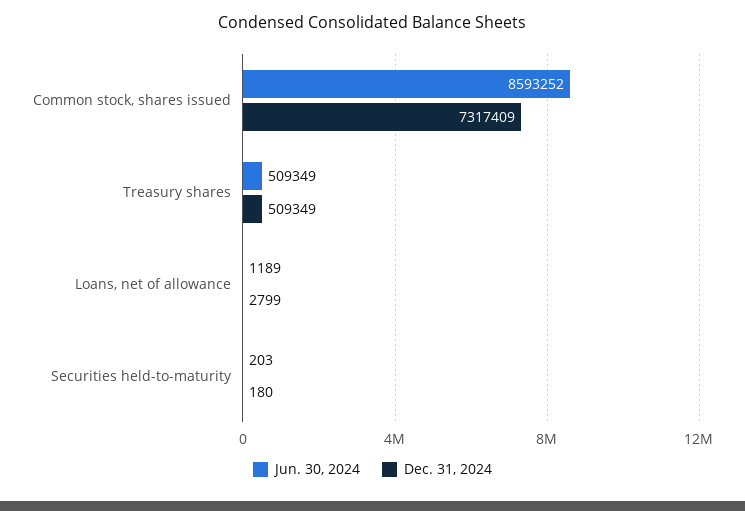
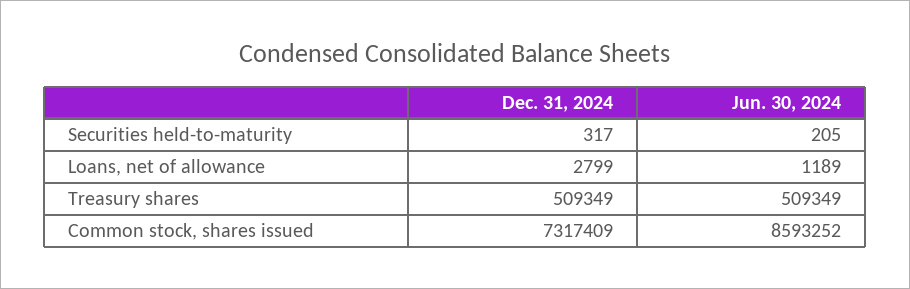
Jun. 30, 2024, Securities held-to-maturity: 203 -> 205
Dec. 31, 2024, Securities held-to-maturity: 180 -> 317

